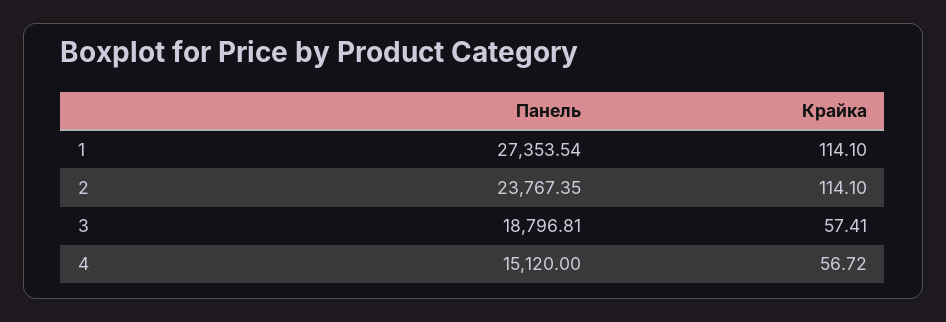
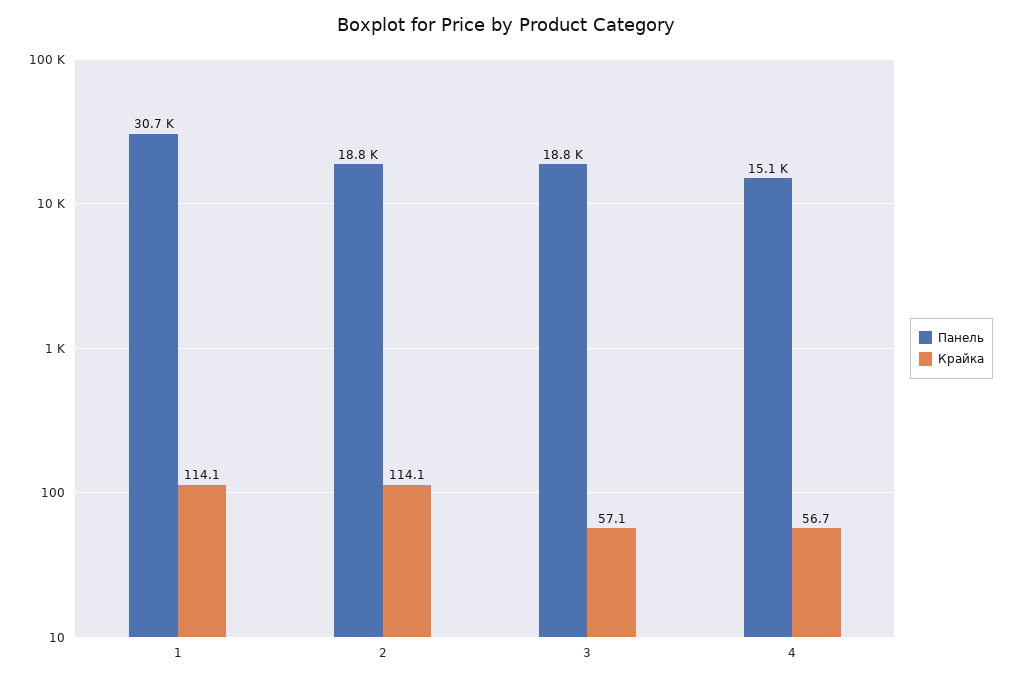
Панель, 1: 27353.54 -> 30700
Панель, 2: 23767.35 -> 18800
Крайка, 3: 57.41 -> 57.1

